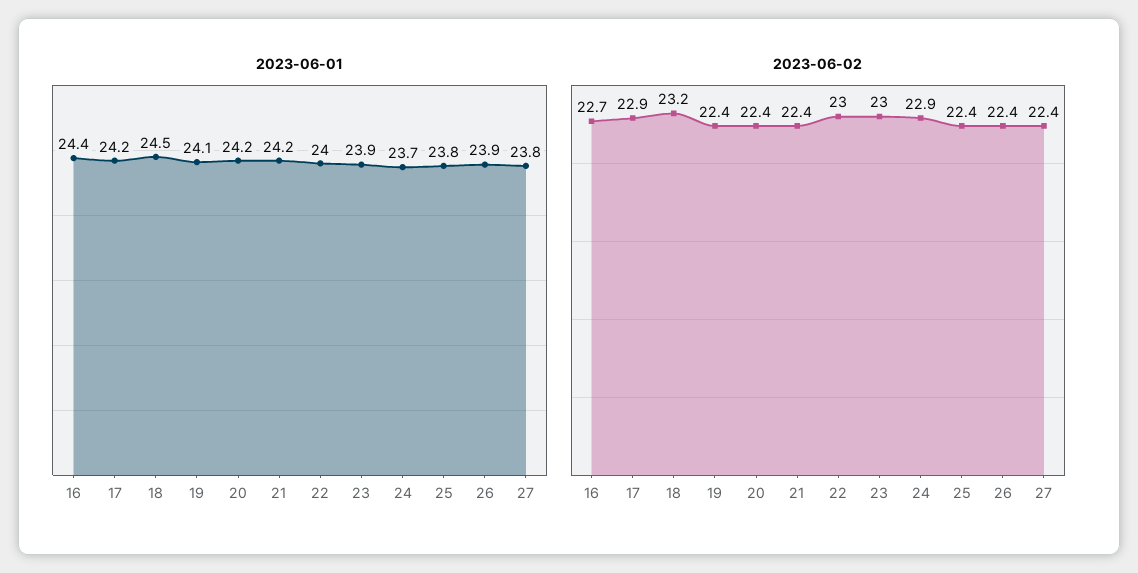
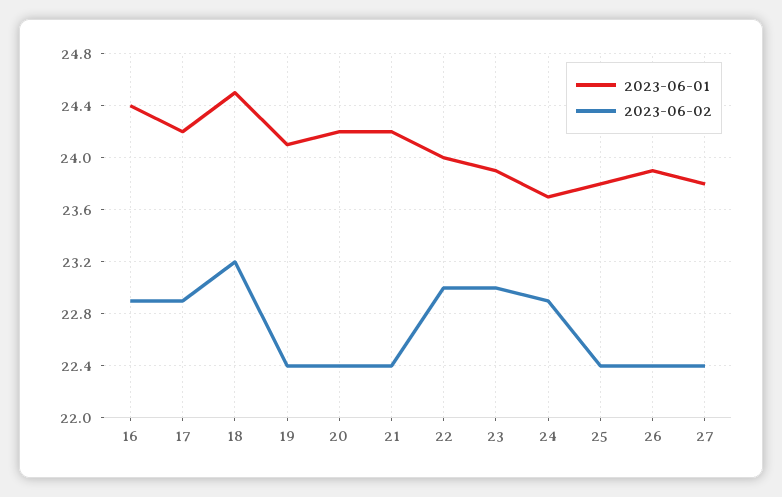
2023-06-02, 16: 22.7 -> 22.9

